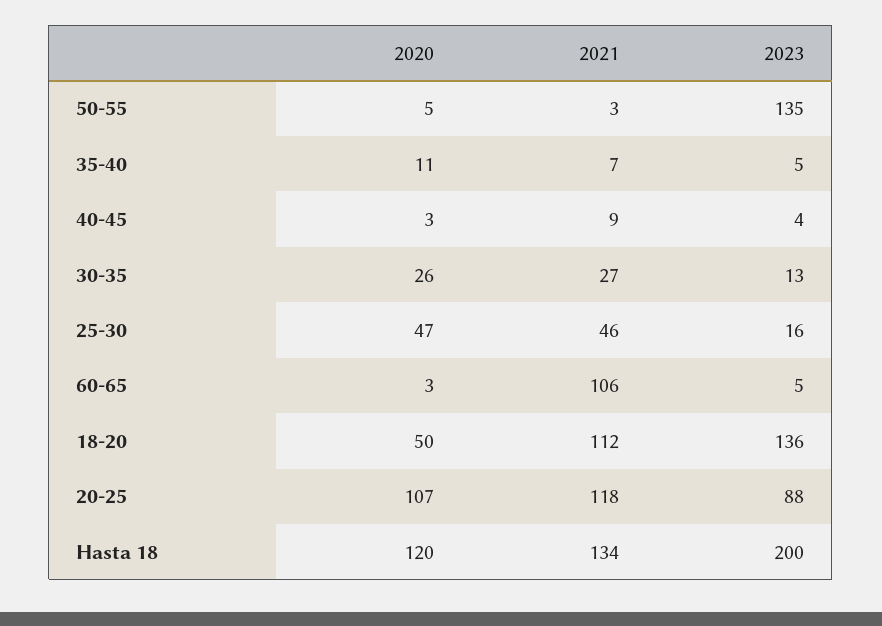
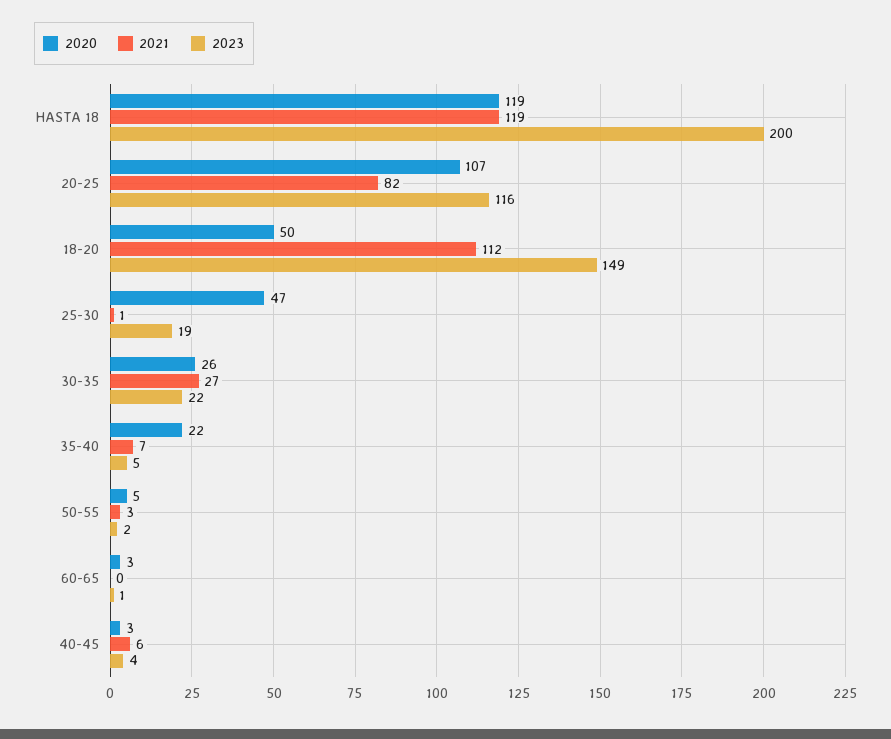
2023, 50-55: 135 -> 2
2020, 35-40: 11 -> 22
2021, 40-45: 9 -> 6
2023, 30-35: 13 -> 22
2021, 25-30: 46 -> 1
2023, 25-30: 16 -> 19
2021, 60-65: 106 -> 0
2023, 60-65: 5 -> 1
2023, 18-20: 136 -> 149
2021, 20-25: 118 -> 82
2023, 20-25: 88 -> 116
2020, Hasta 18: 120 -> 119
2021, Hasta 18: 134 -> 119

